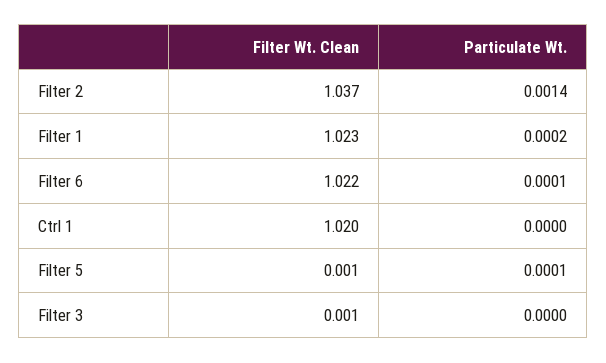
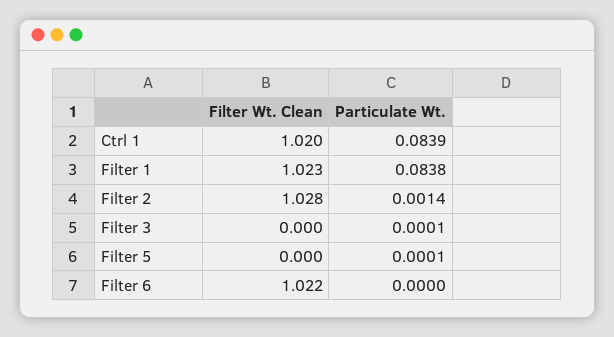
Filter Wt. Clean, Filter 2: 1.037 -> 1.028
Particulate Wt., Filter 1: 0.0002 -> 0.0838
Particulate Wt., Filter 6: 0.0001 -> 0
Particulate Wt., Ctrl 1: 0 -> 0.0839
Filter Wt. Clean, Filter 5: 0.001 -> 0
Filter Wt. Clean, Filter 3: 0.001 -> 0
Particulate Wt., Filter 3: 0 -> 0.0001

